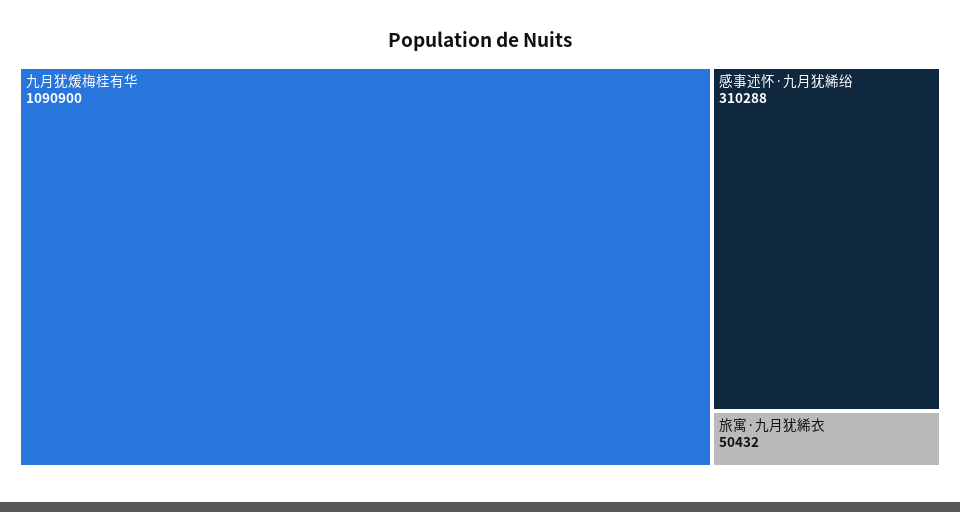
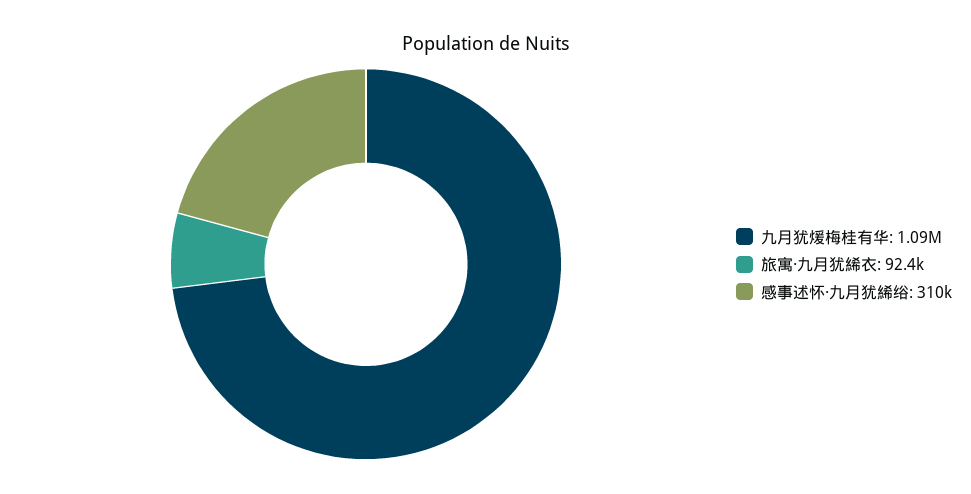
旅寓·九月犹絺衣: 50432 -> 92400

